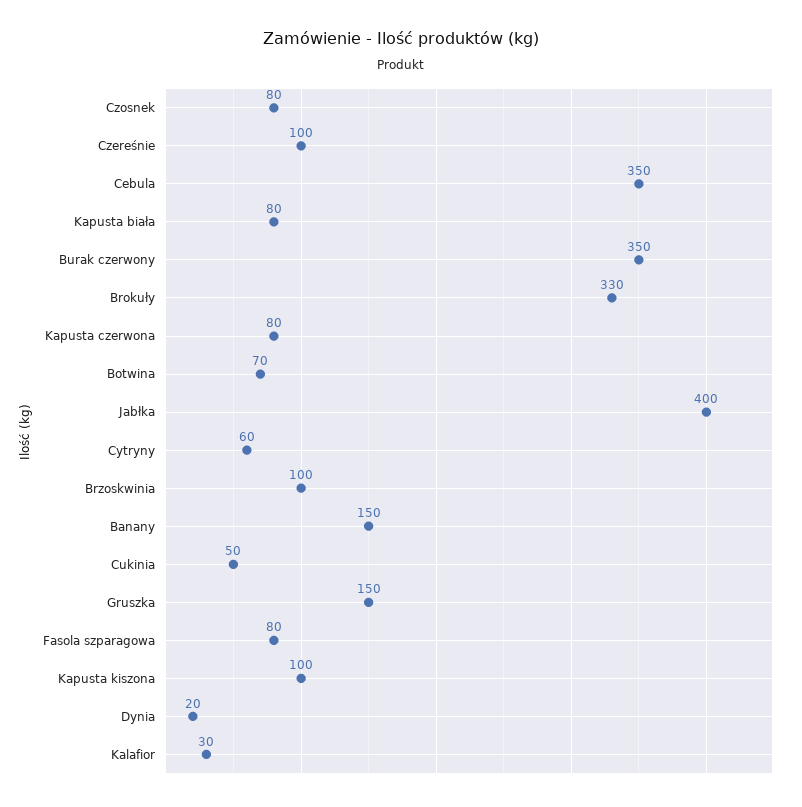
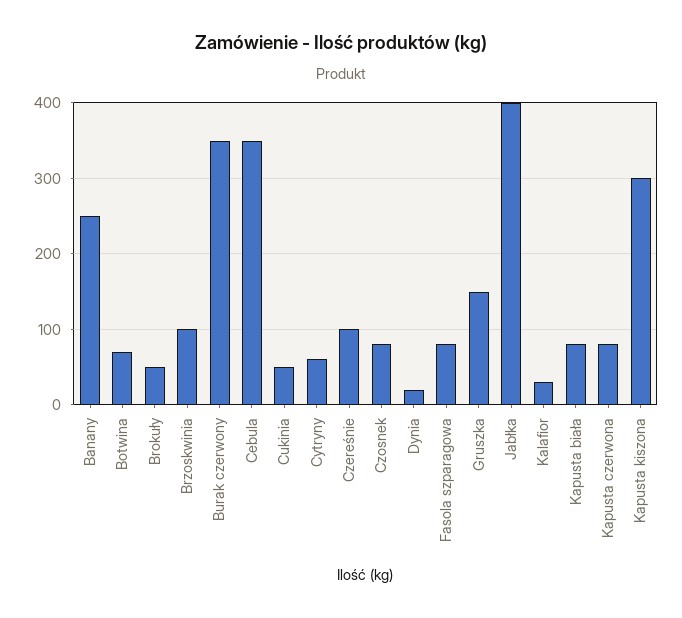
Brokuły: 330 -> 50
Banany: 150 -> 250
Kapusta kiszona: 100 -> 300

